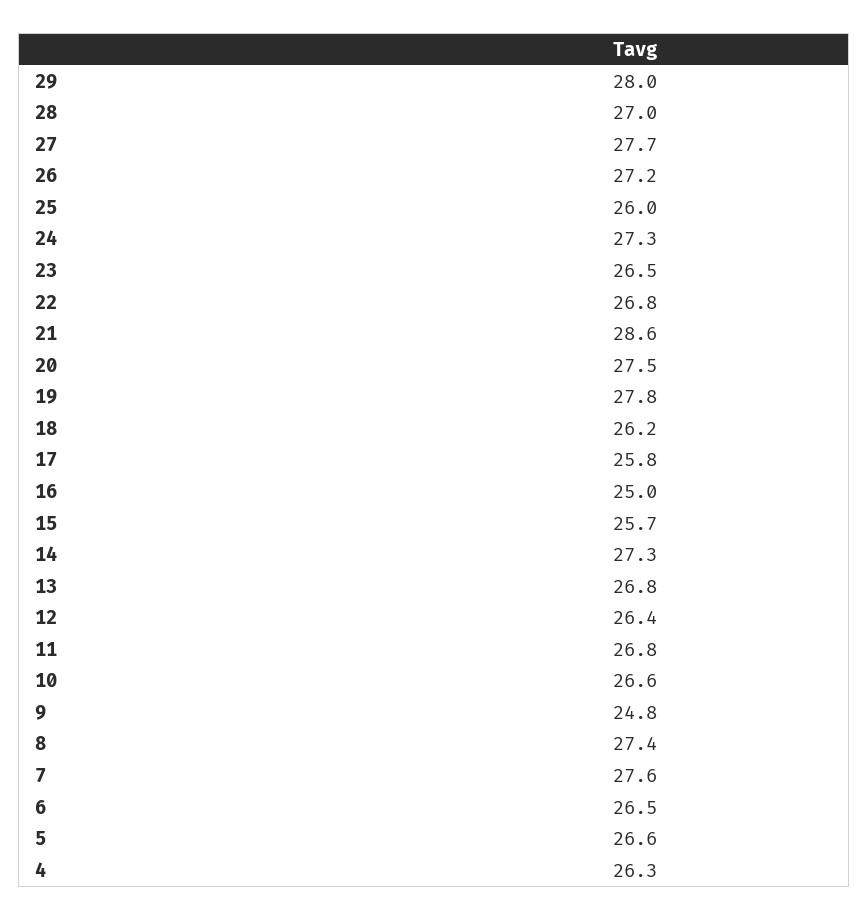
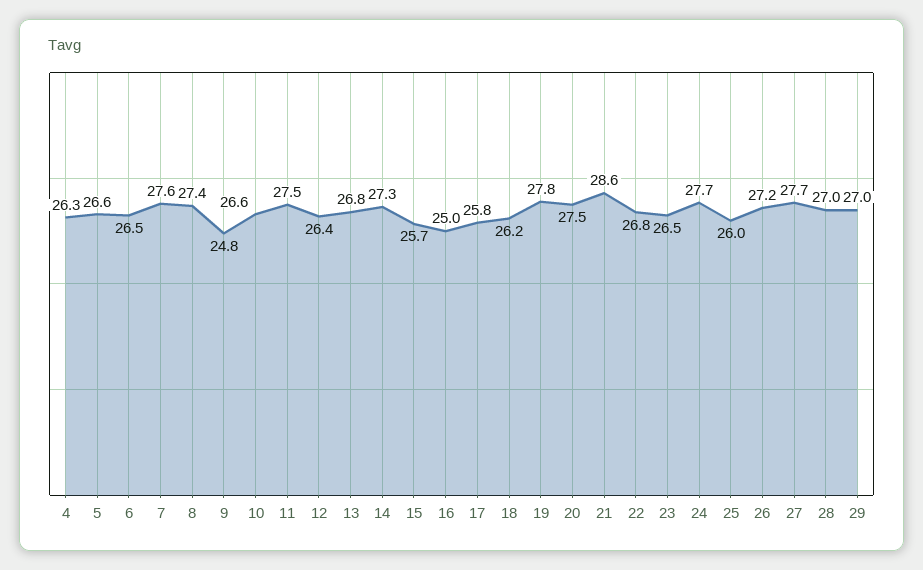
29: 28 -> 27
24: 27.3 -> 27.7
11: 26.8 -> 27.5

